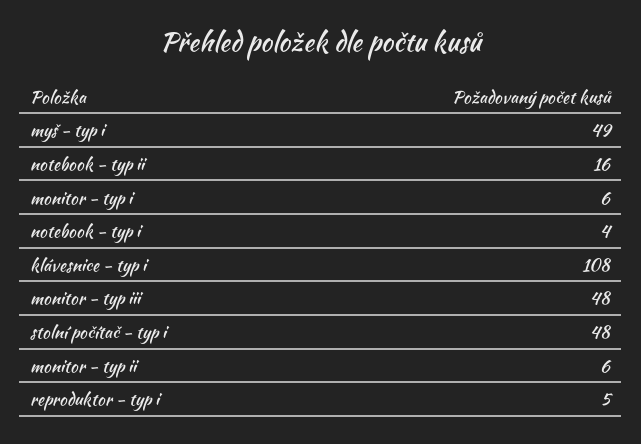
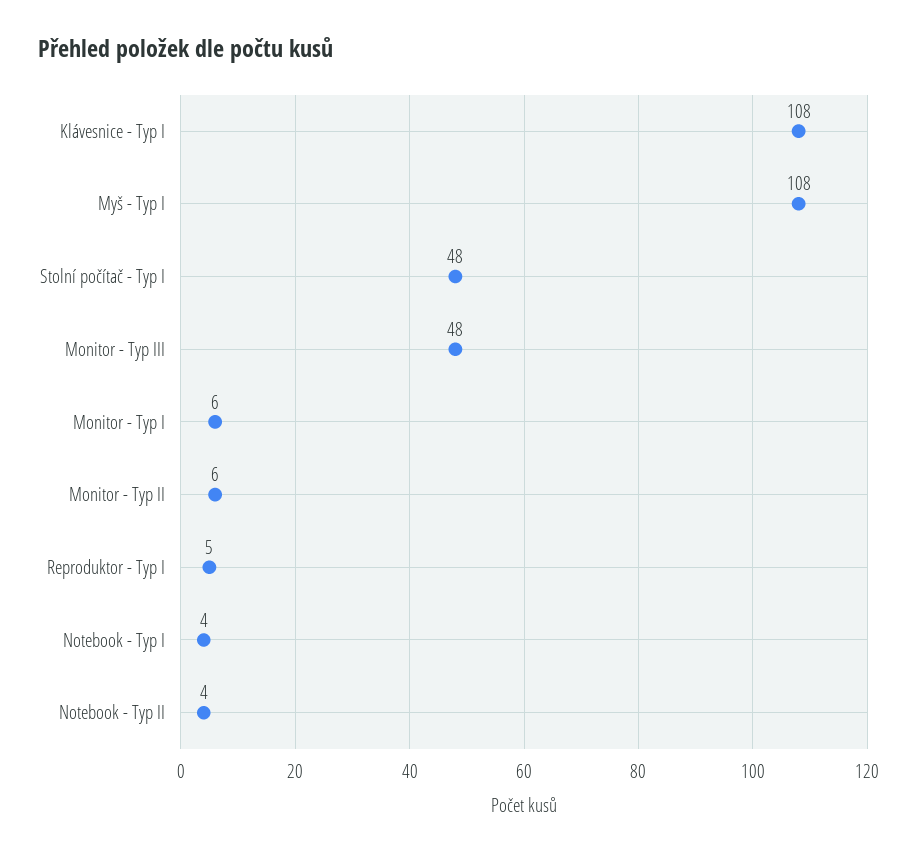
myš - typ i: 49 -> 108
notebook - typ ii: 16 -> 4

